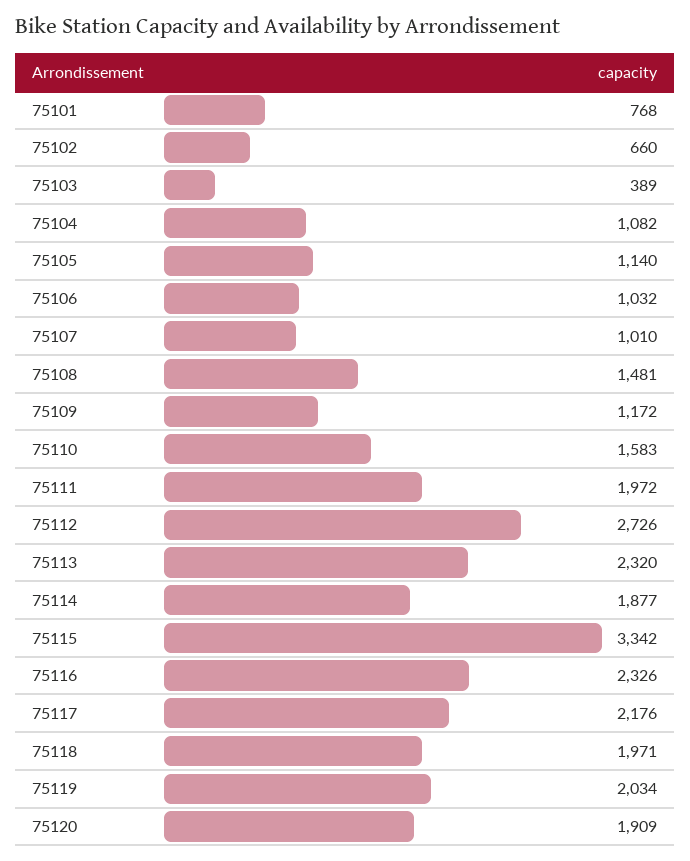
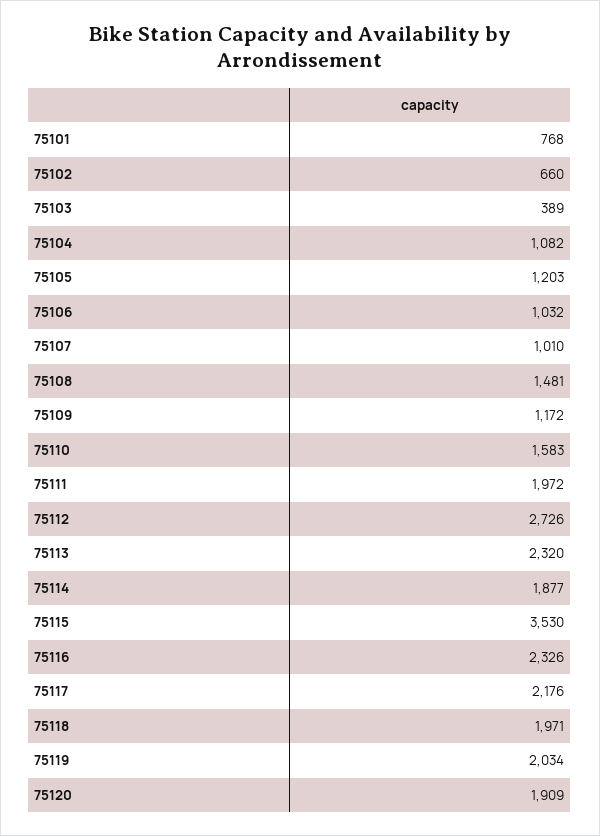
75105: 1140 -> 1203
75115: 3342 -> 3530

